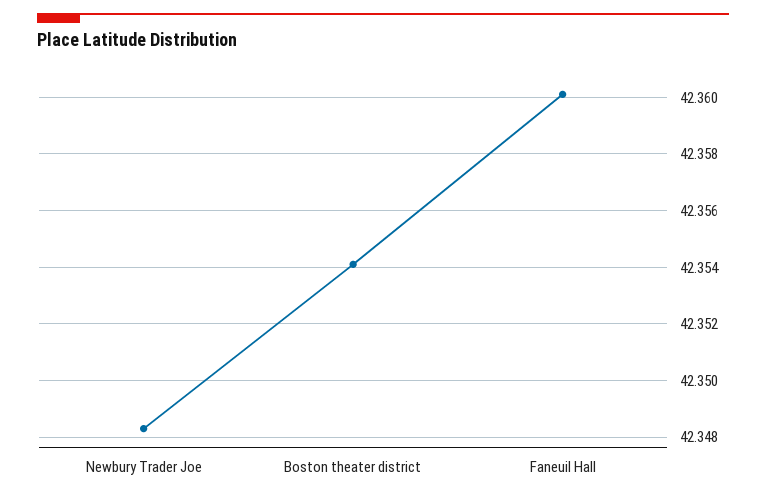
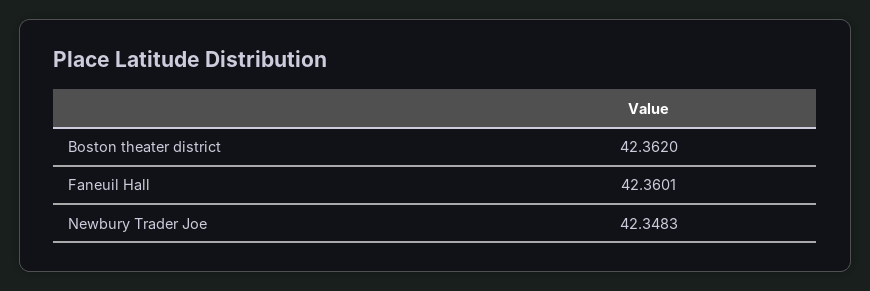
Boston theater district: 42.354 -> 42.362

